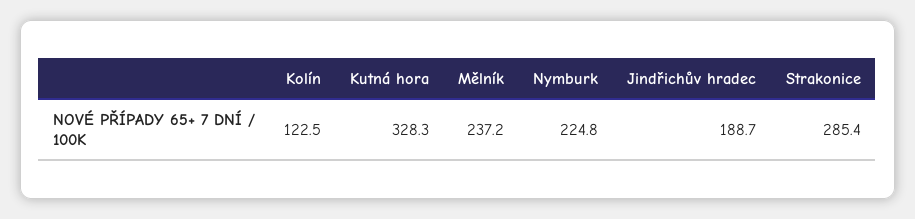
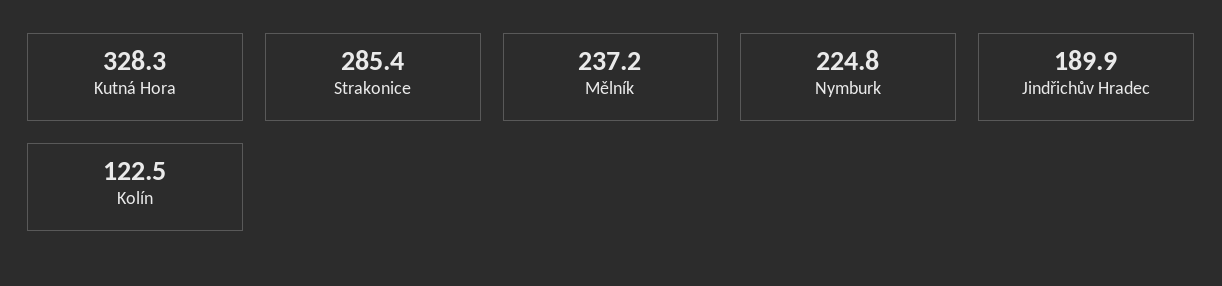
Jindřichův hradec: 188.7 -> 189.9

